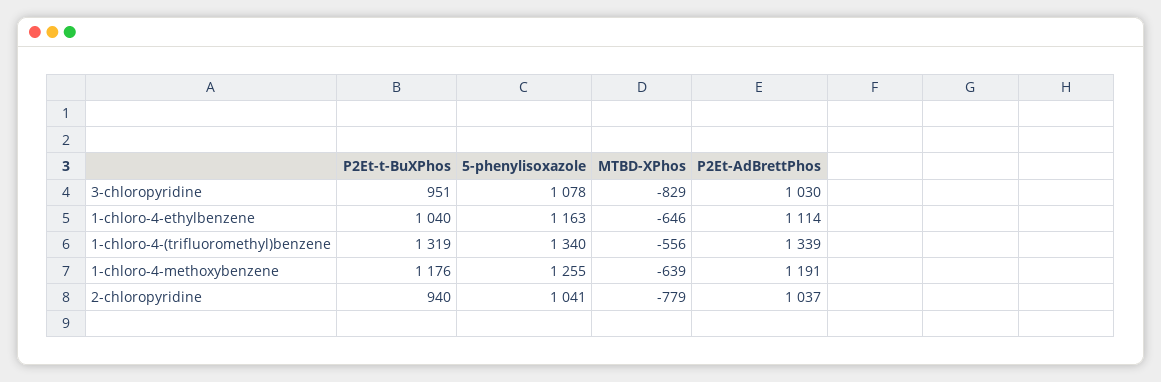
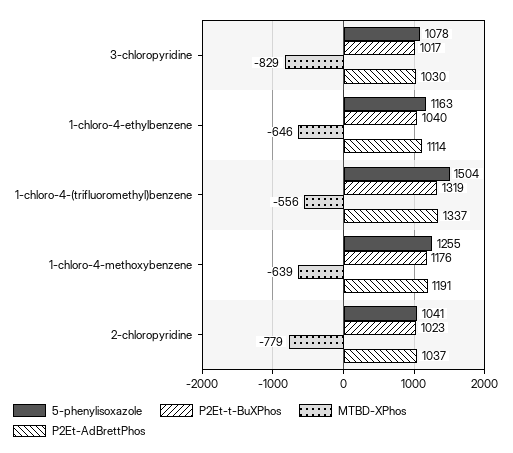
P2Et-t-BuXPhos, 3-chloropyridine: 951 -> 1017
5-phenylisoxazole, 1-chloro-4-(trifluoromethyl)benzene: 1340 -> 1504
P2Et-AdBrettPhos, 1-chloro-4-(trifluoromethyl)benzene: 1339 -> 1337
P2Et-t-BuXPhos, 2-chloropyridine: 940 -> 1023

